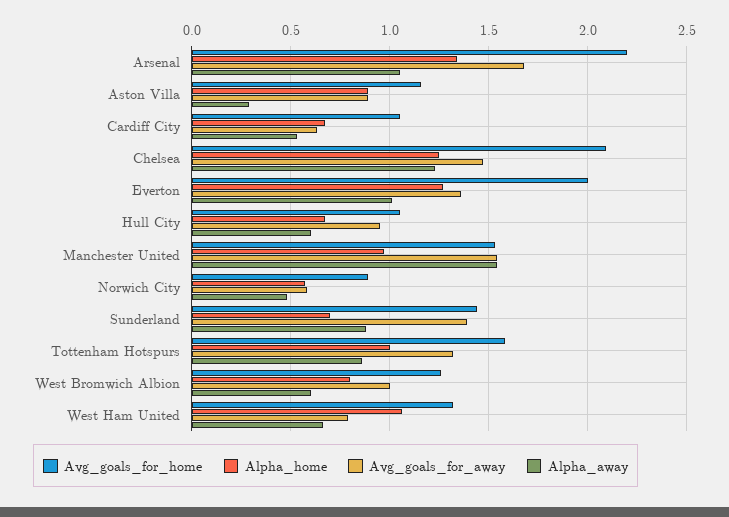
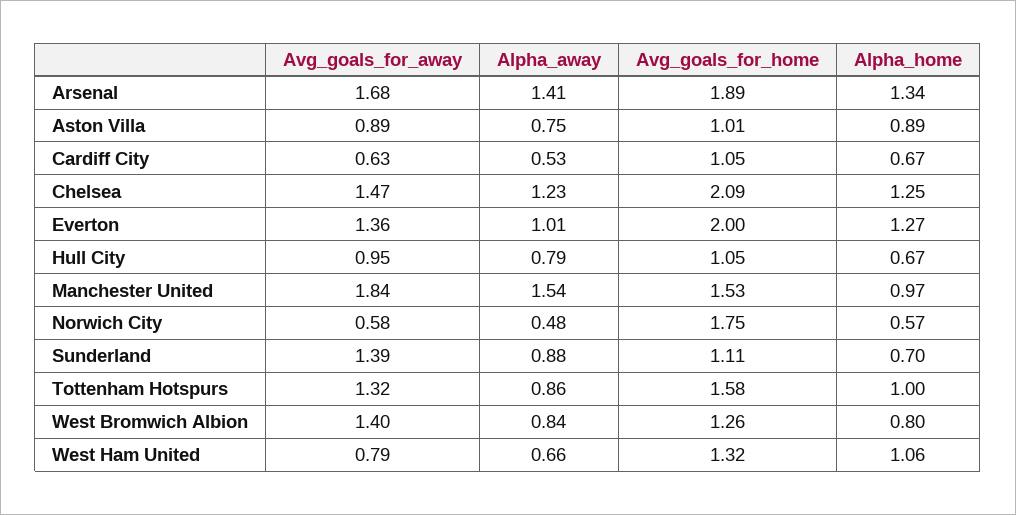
Avg_goals_for_home, Arsenal: 2.2 -> 1.89
Alpha_away, Arsenal: 1.05 -> 1.41
Avg_goals_for_home, Aston Villa: 1.15 -> 1.01
Alpha_away, Aston Villa: 0.3 -> 0.75
Alpha_away, Hull City: 0.6 -> 0.79
Avg_goals_for_away, Manchester United: 1.55 -> 1.84
Avg_goals_for_home, Norwich City: 0.9 -> 1.75
Avg_goals_for_home, Sunderland: 1.45 -> 1.11
Avg_goals_for_away, West Bromwich Albion: 1 -> 1.4
Alpha_away, West Bromwich Albion: 0.6 -> 0.84

